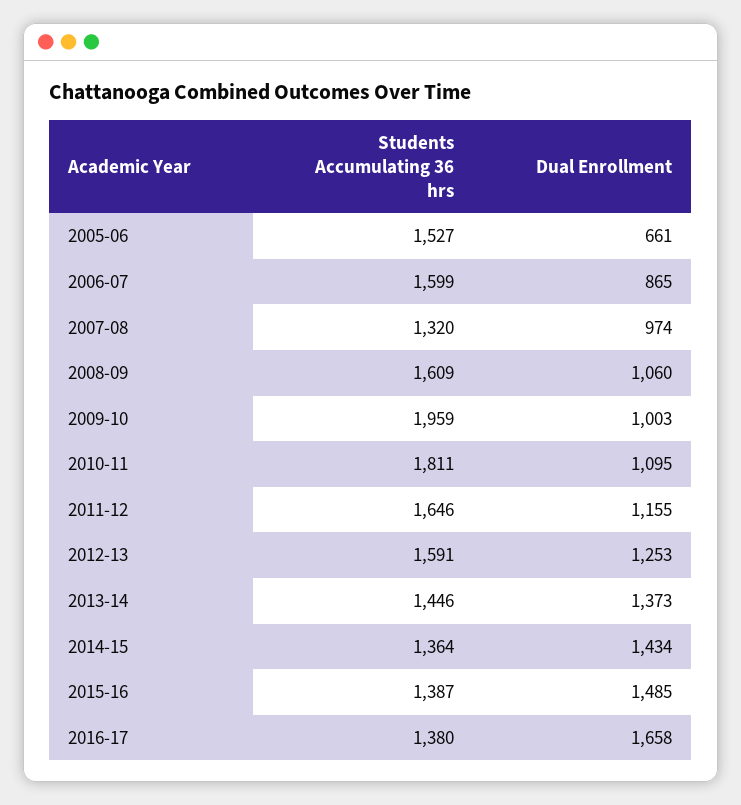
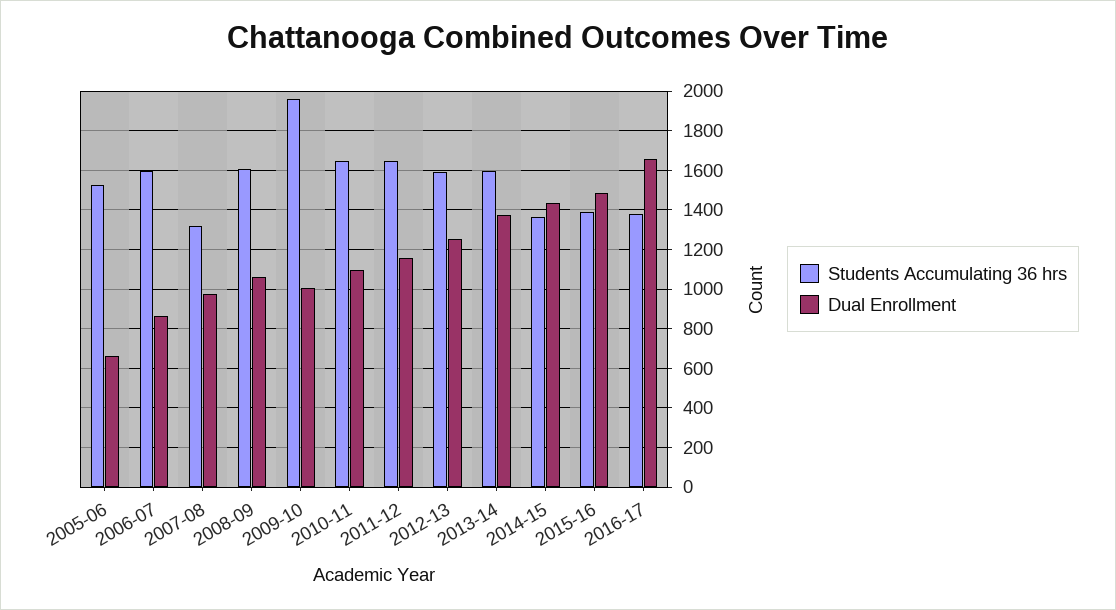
Students Accumulating 36 hrs, 2010-11: 1811 -> 1650
Students Accumulating 36 hrs, 2013-14: 1446 -> 1600

